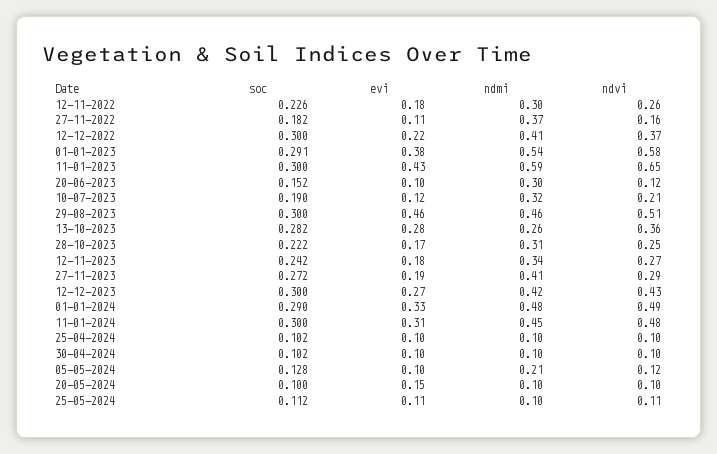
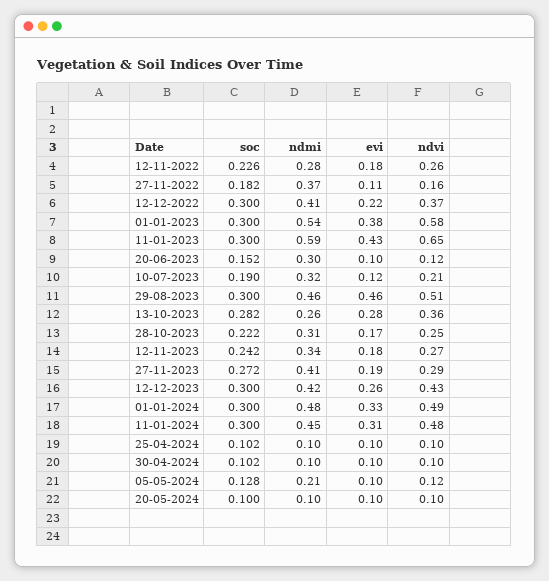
ndmi, 12-11-2022: 0.3 -> 0.28
soc, 01-01-2023: 0.291 -> 0.3
evi, 12-12-2023: 0.27 -> 0.26
soc, 01-01-2024: 0.29 -> 0.3
evi, 20-05-2024: 0.15 -> 0.1
soc, 25-05-2024: 0.112 -> none
evi, 25-05-2024: 0.11 -> none
ndmi, 25-05-2024: 0.1 -> none
ndvi, 25-05-2024: 0.11 -> none

